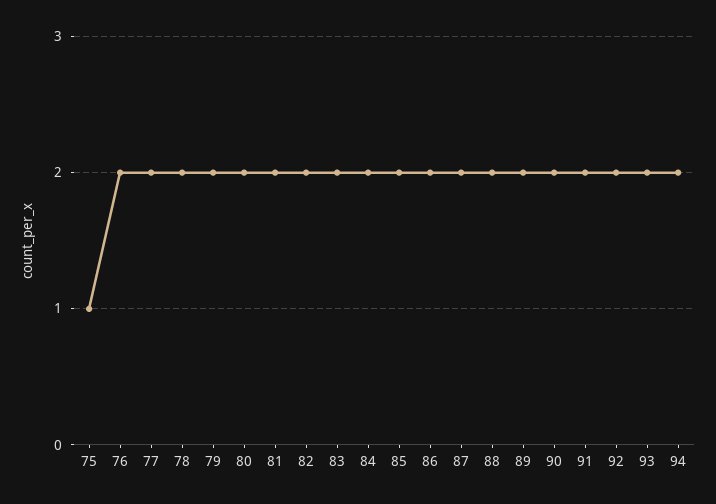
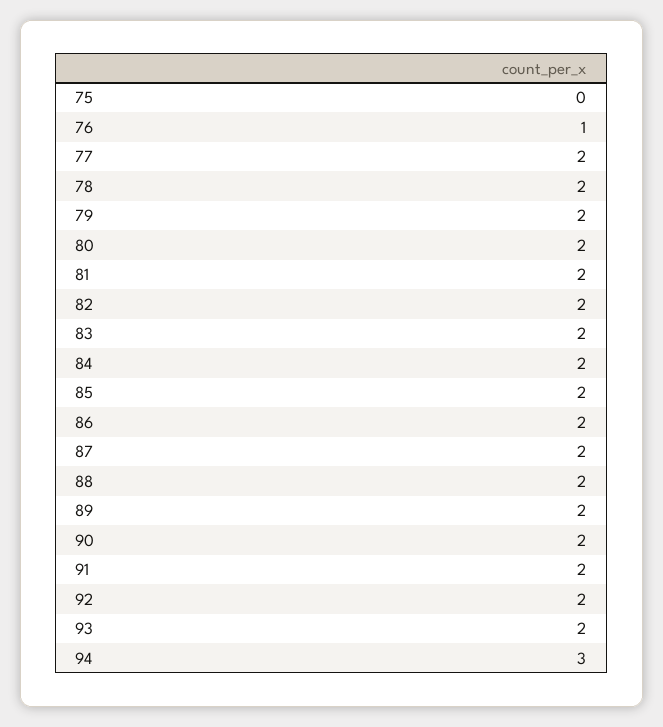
75: 1 -> 0
76: 2 -> 1
94: 2 -> 3

